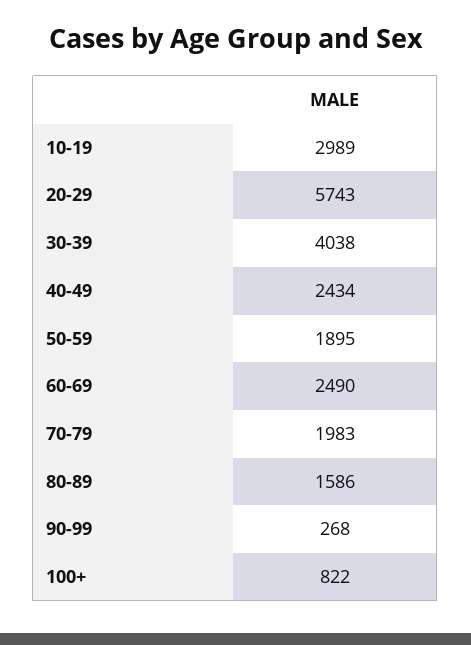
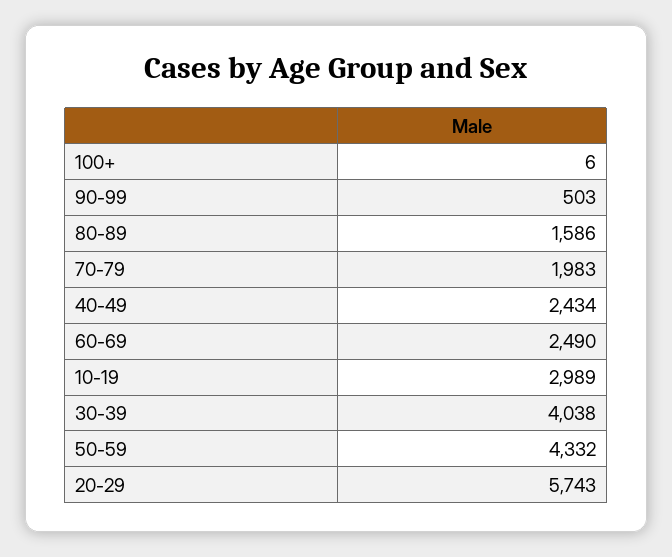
50-59: 1895 -> 4332
90-99: 268 -> 503
100+: 822 -> 6

